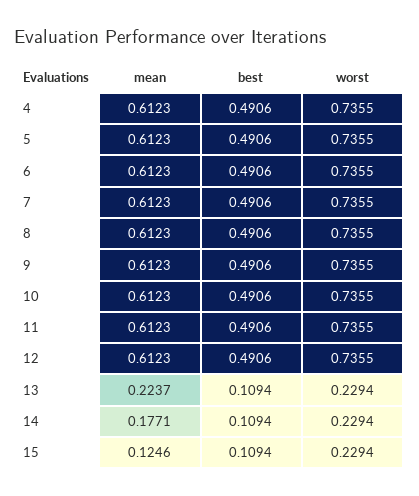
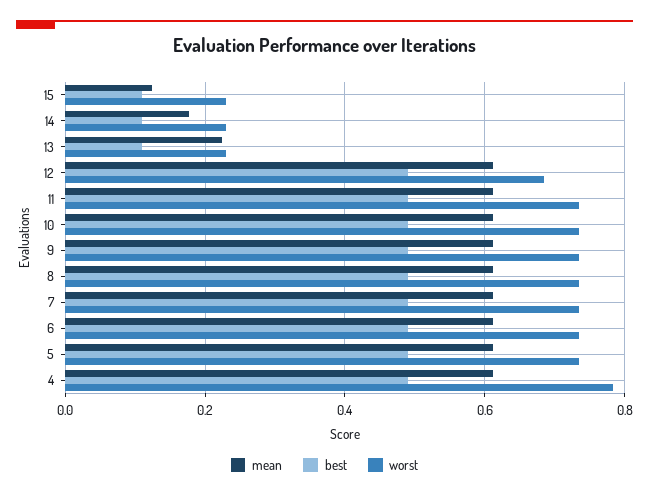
worst, 4: 0.7355 -> 0.78
worst, 12: 0.7355 -> 0.68

